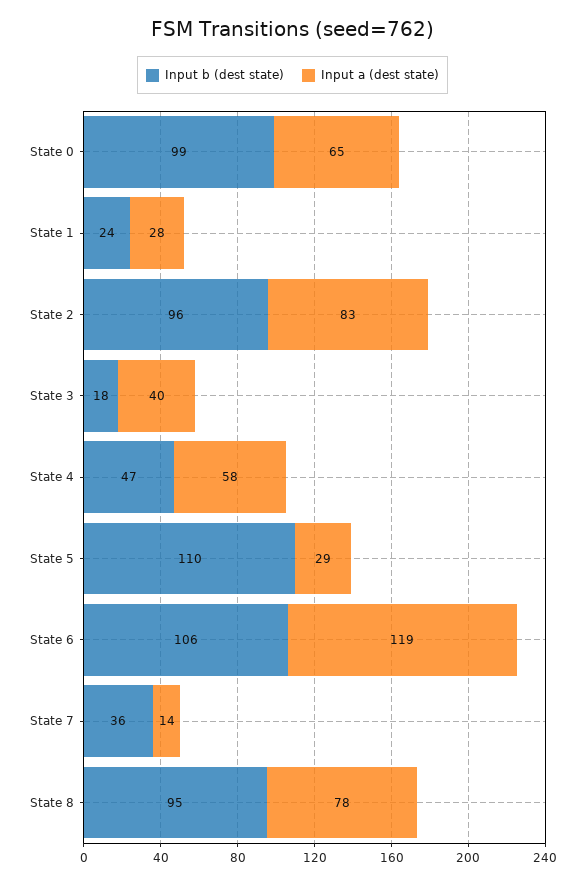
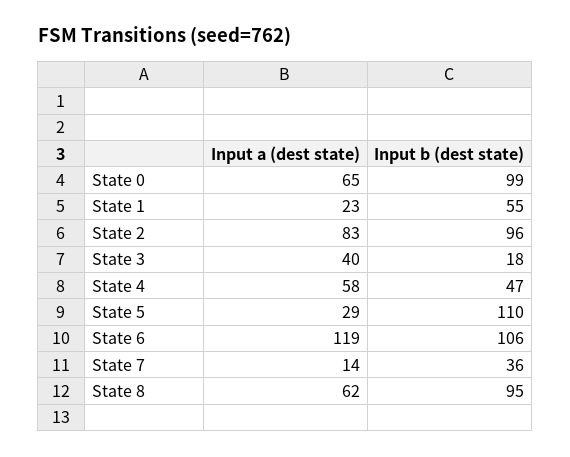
Input b (dest state), State 1: 24 -> 55
Input a (dest state), State 1: 28 -> 23
Input a (dest state), State 8: 78 -> 62

